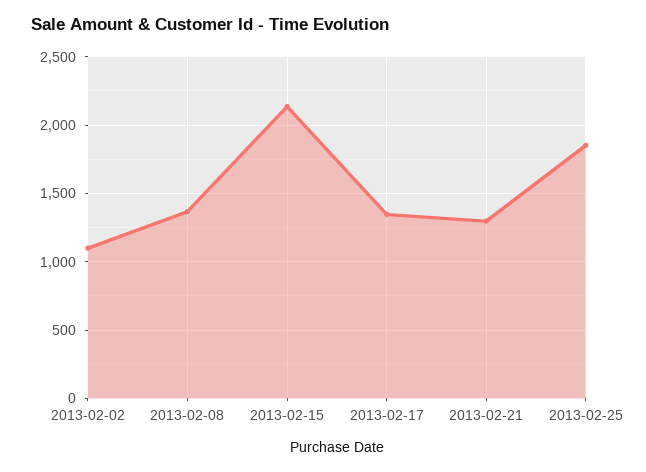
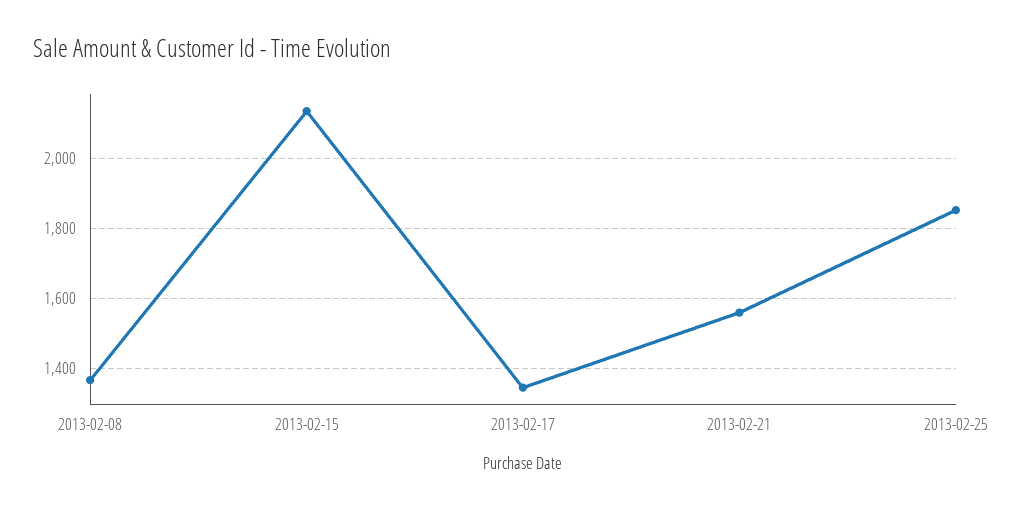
2013-02-02: 1100 -> none
2013-02-21: 1300 -> 1560

